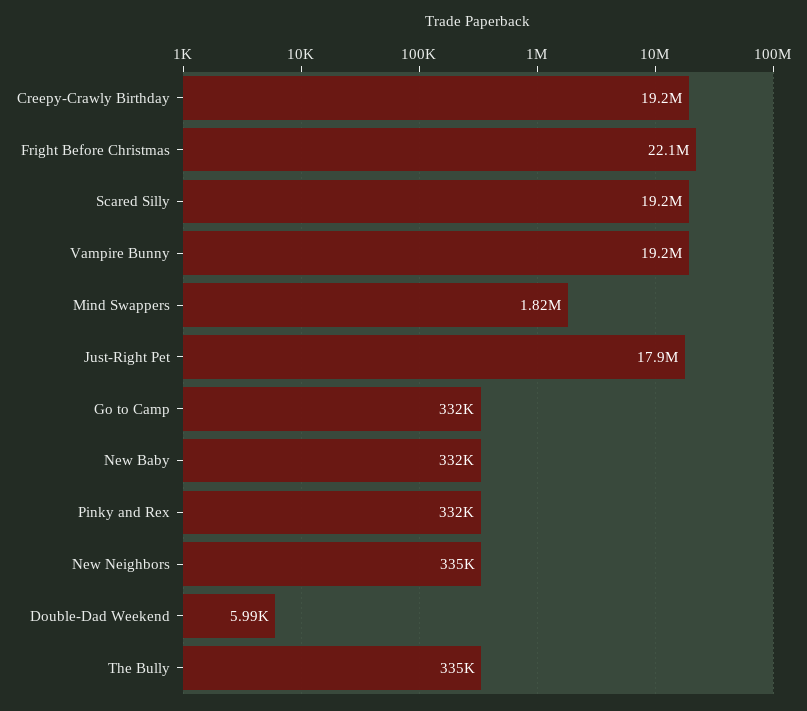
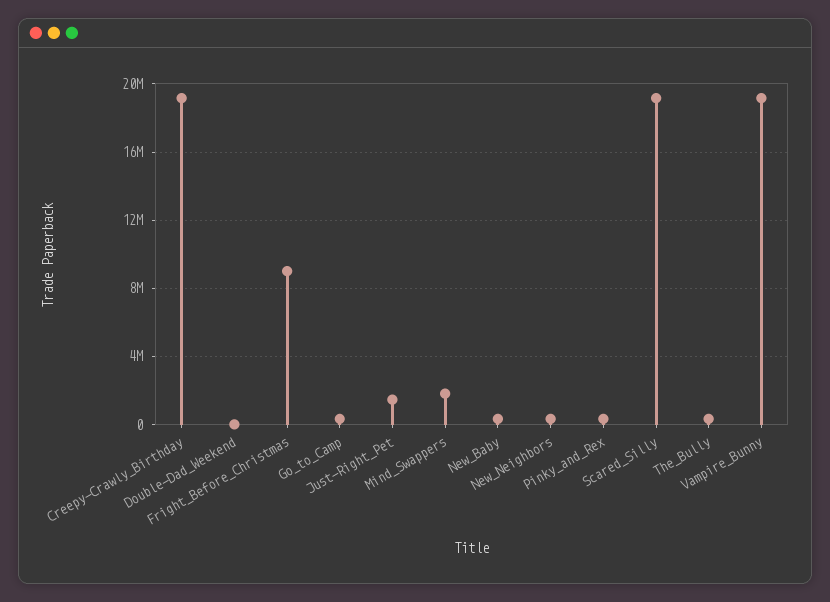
Fright Before Christmas: 22100000 -> 9000000
Just-Right Pet: 17900000 -> 1500000

